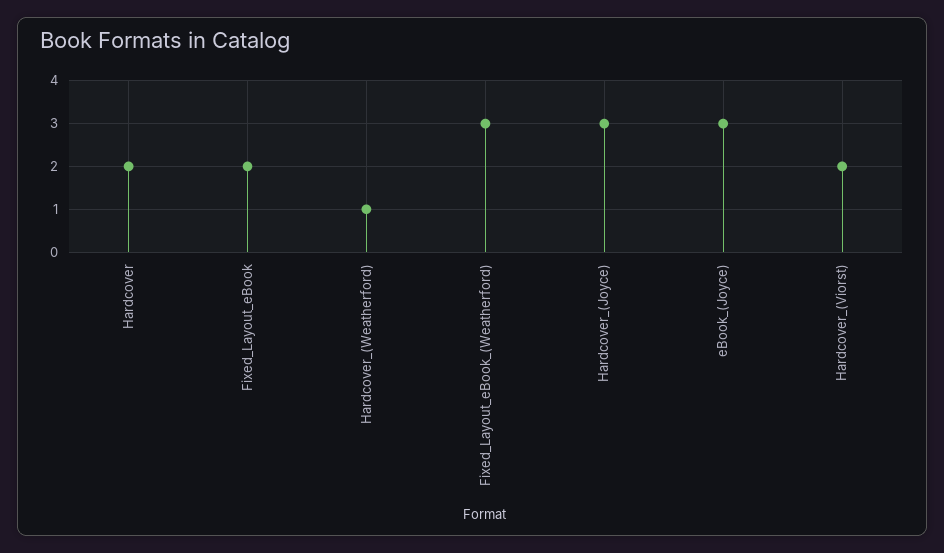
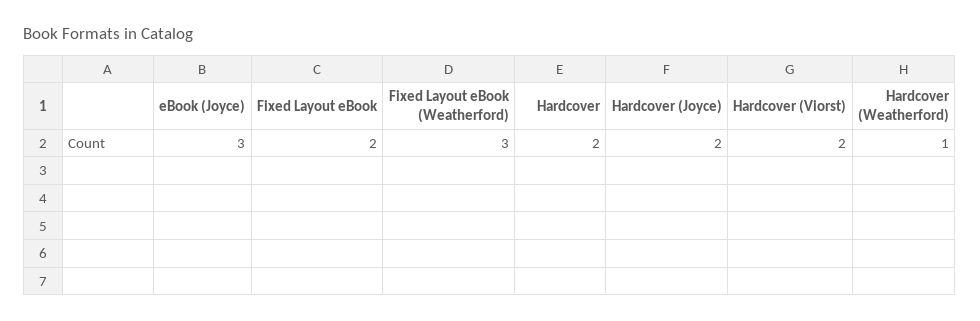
Hardcover_(Joyce): 3 -> 2

